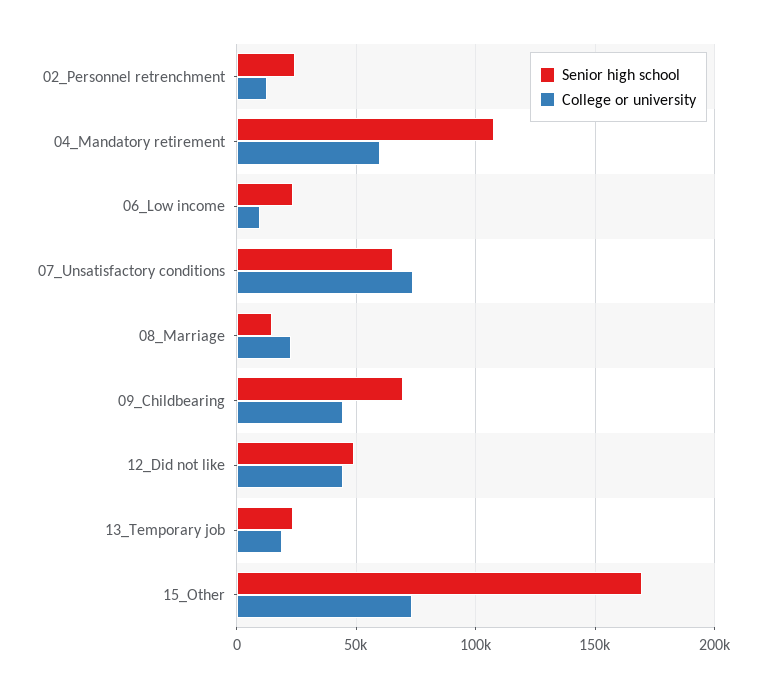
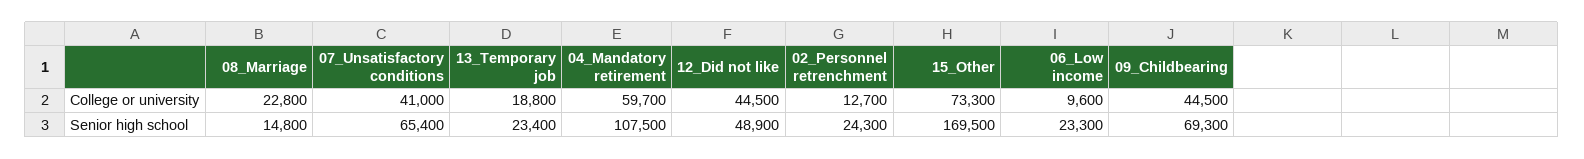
College or university, 07_Unsatisfactory conditions: 75000 -> 41000

